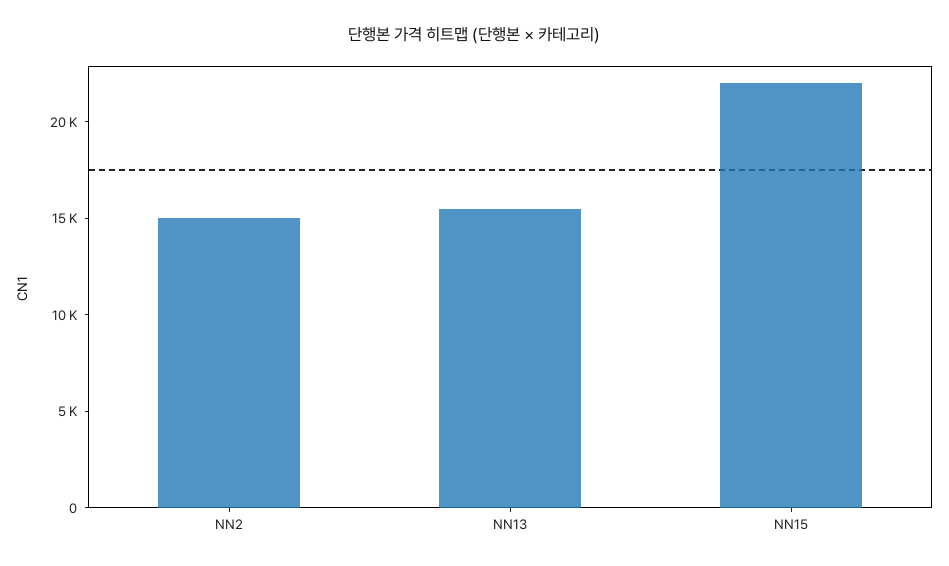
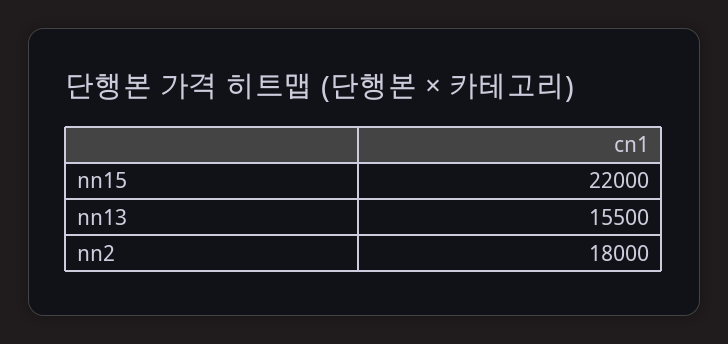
NN2: 15000 -> 18000

